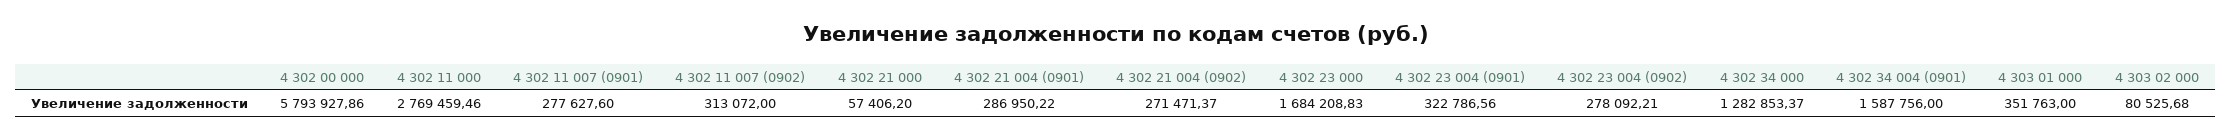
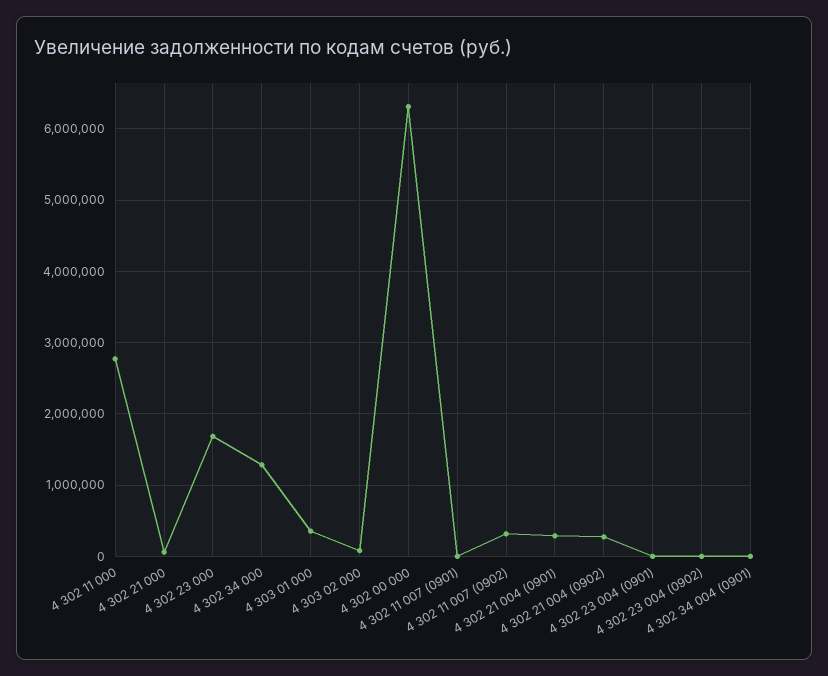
4 302 00 000: 5793927.86 -> 6300000
4 302 11 007 (0901): 277627.6 -> 0
4 302 23 004 (0901): 322786.56 -> 0
4 302 23 004 (0902): 278092.21 -> 0
4 302 34 004 (0901): 1587756 -> 0

